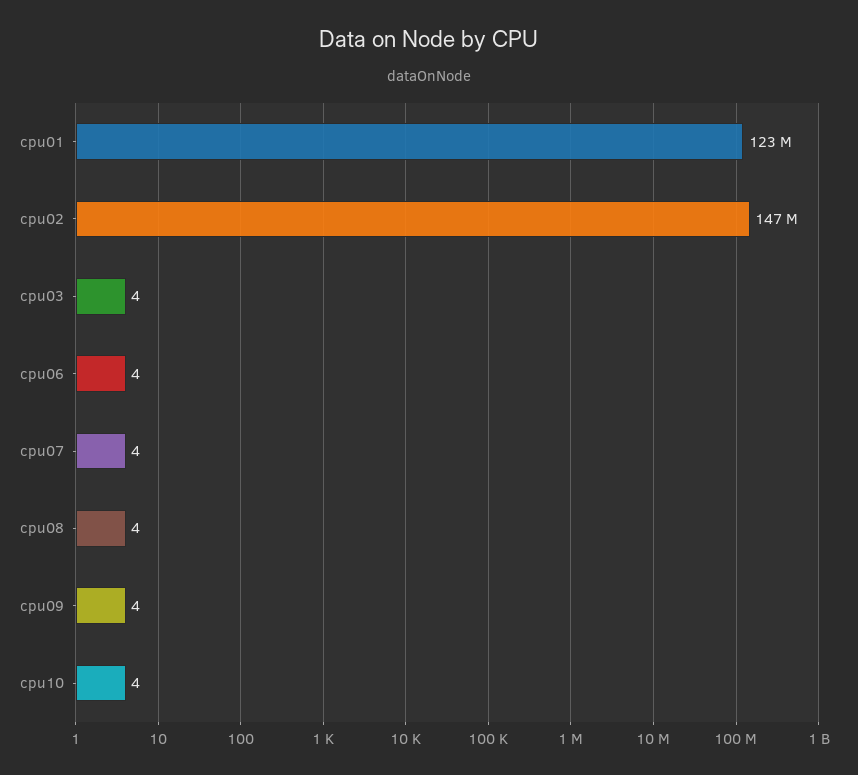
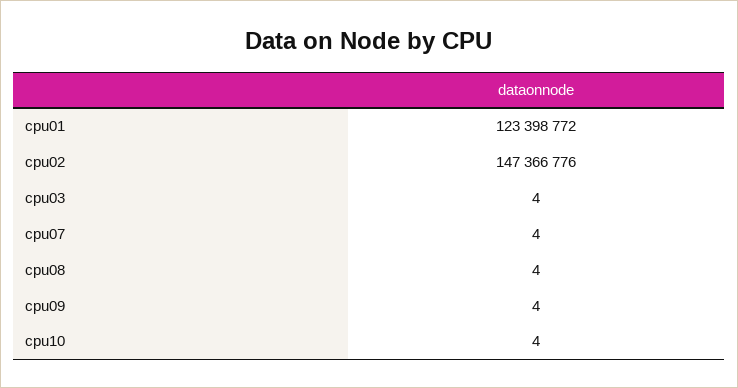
cpu06: 4 -> none

